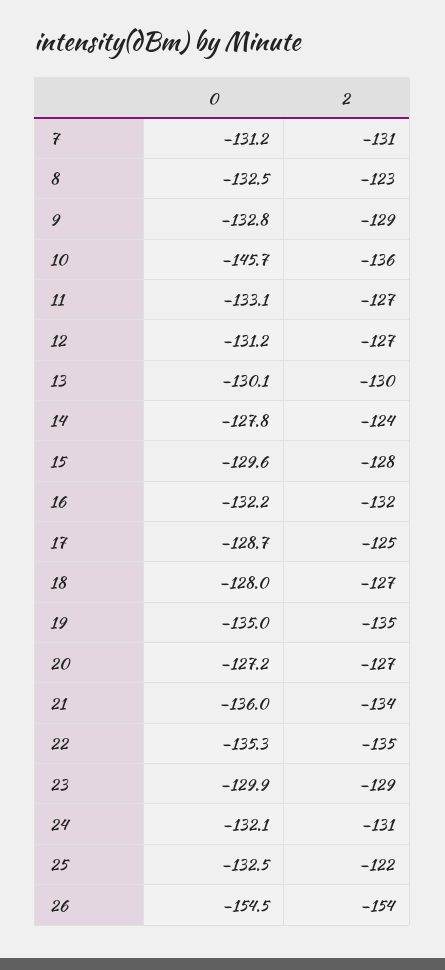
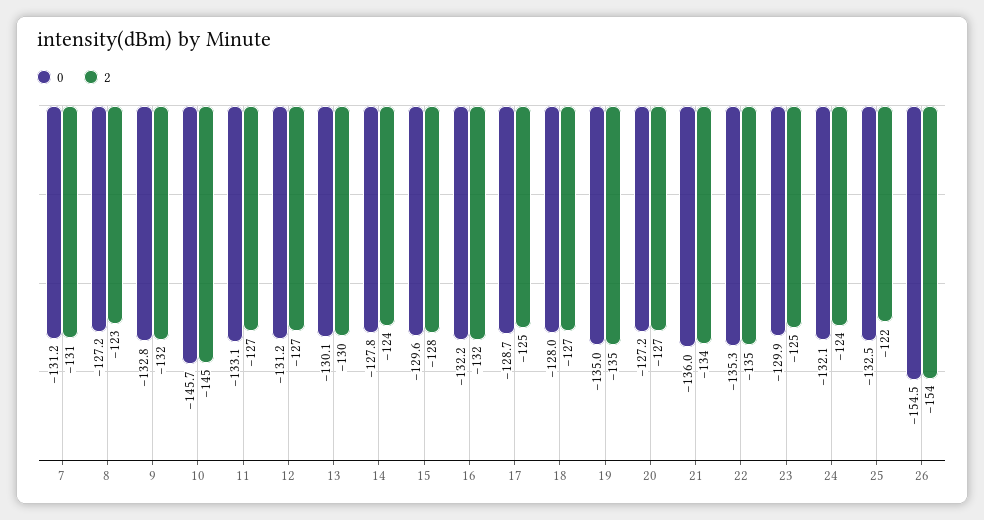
0, 8: -132.5 -> -127.2
2, 9: -129 -> -132
2, 10: -136 -> -145
2, 23: -129 -> -125
2, 24: -131 -> -124

